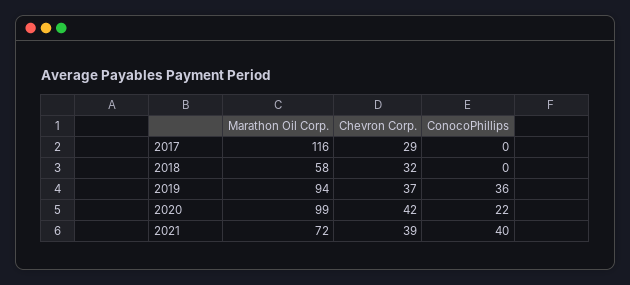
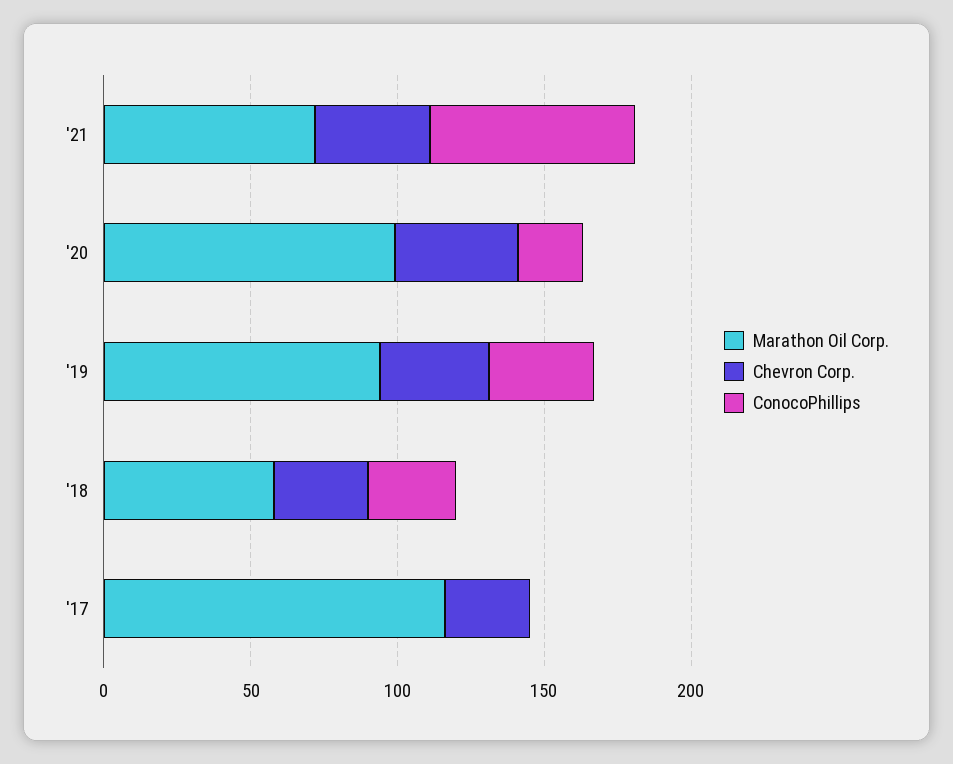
ConocoPhillips, 2018: 0 -> 30
ConocoPhillips, 2021: 40 -> 70

